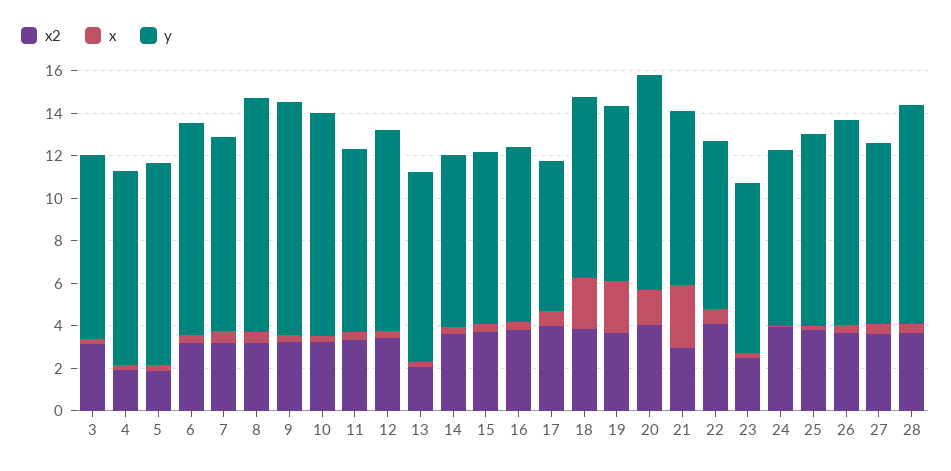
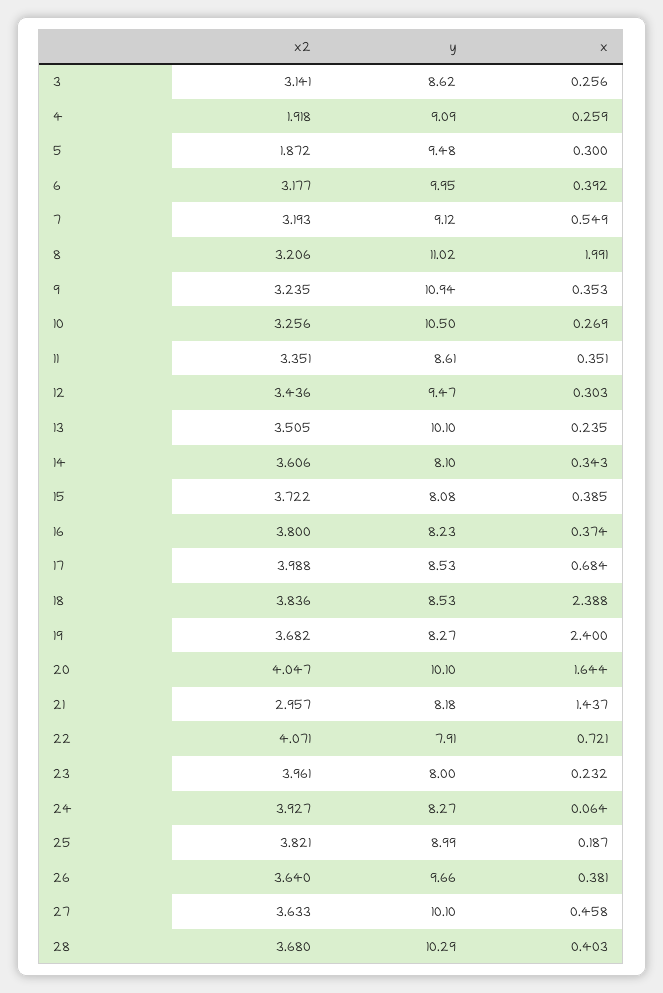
x, 8: 0.5 -> 1.991
x2, 13: 2 -> 3.505
y, 13: 9 -> 10.1
y, 17: 7 -> 8.53
x, 21: 3 -> 1.437
x2, 23: 2.5 -> 3.961
y, 27: 8.5 -> 10.1

